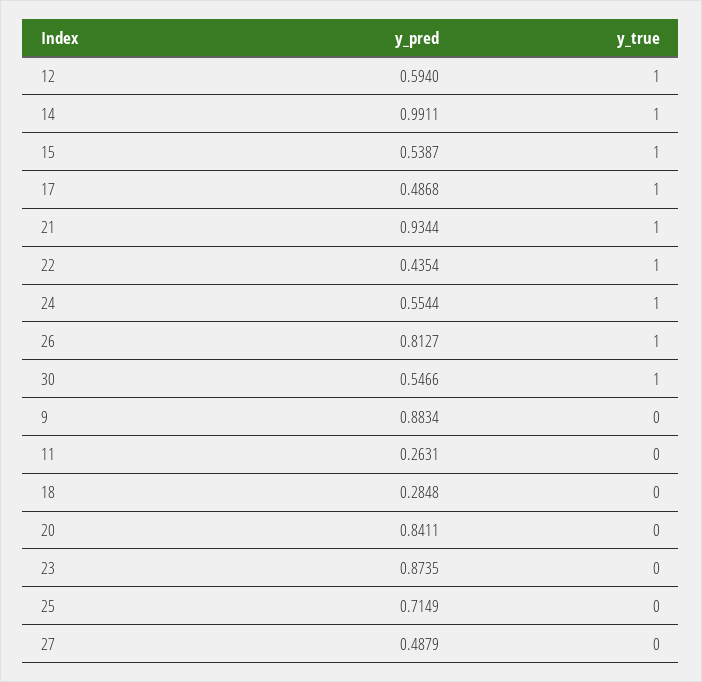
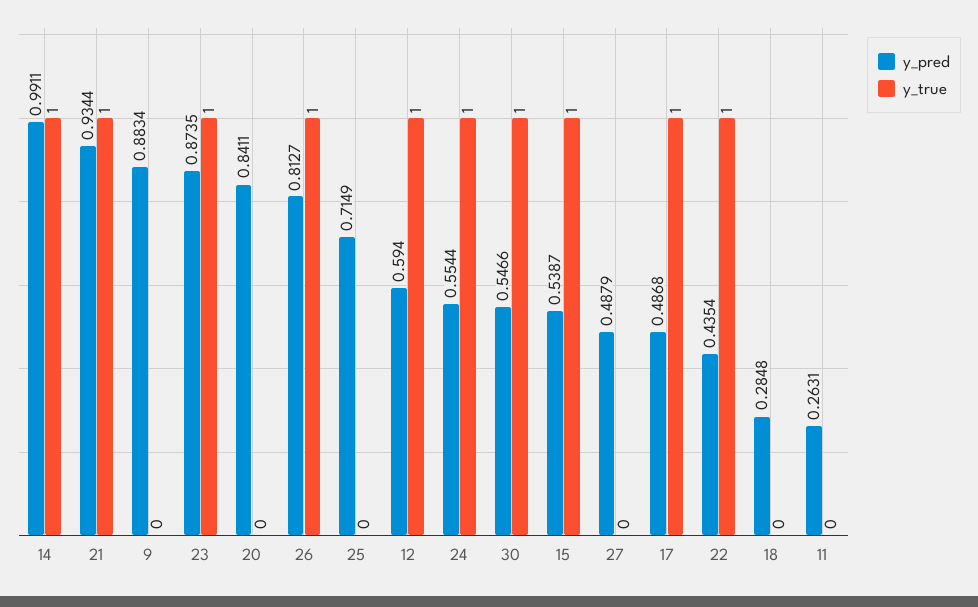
y_true, 23: 0 -> 1

